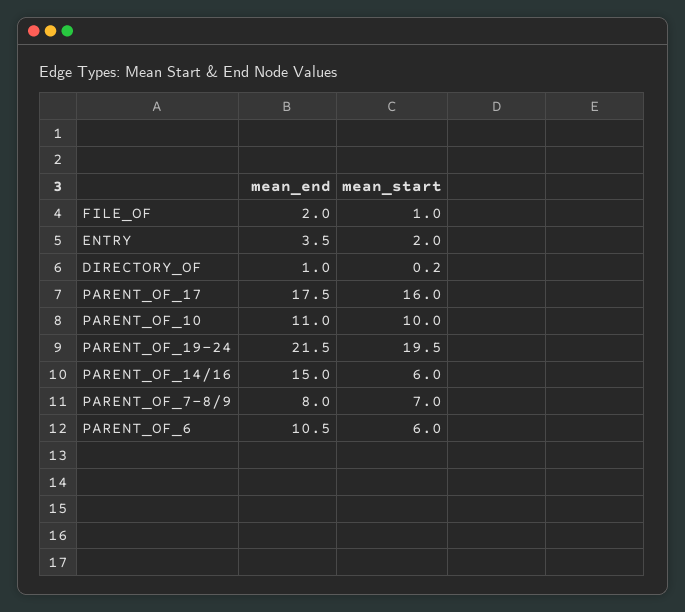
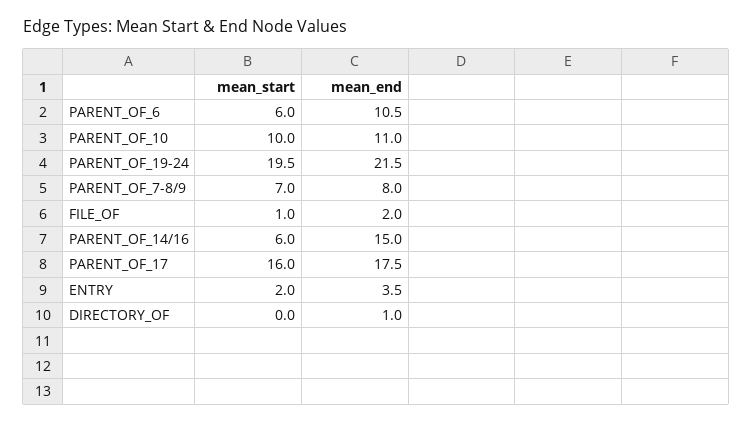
mean_start, DIRECTORY_OF: 0.2 -> 0

